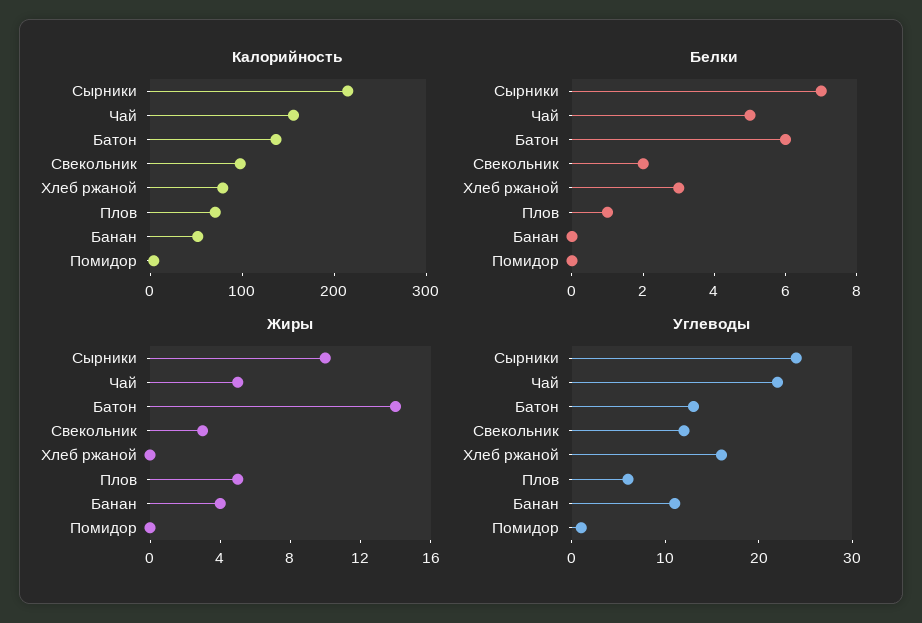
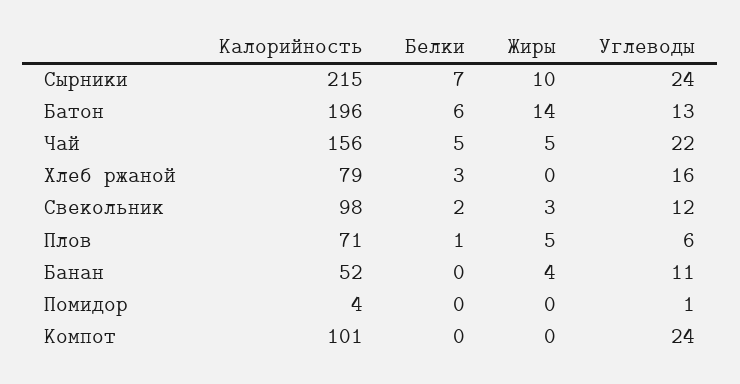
Калорийность, Батон: 140 -> 196
Калорийность, Компот: none -> 101
Белки, Компот: none -> 0
Жиры, Компот: none -> 0
Углеводы, Компот: none -> 24

